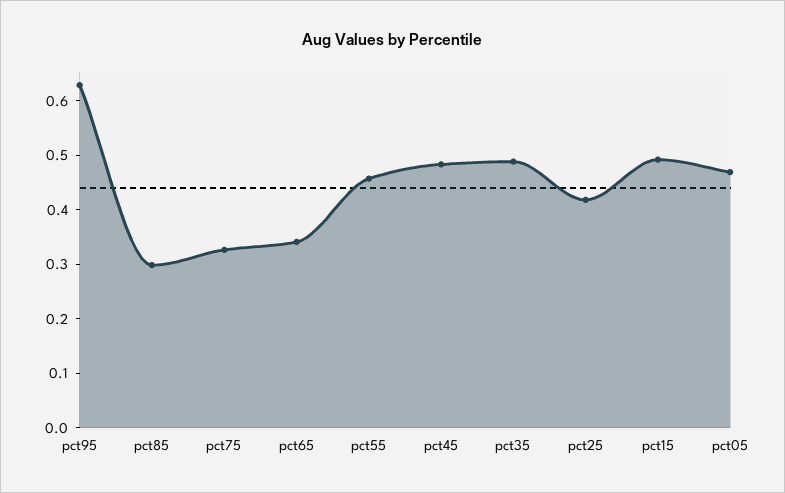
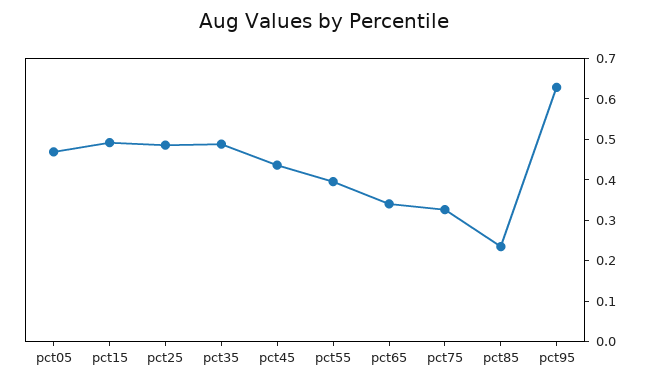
pct85: 0.3 -> 0.24
pct55: 0.46 -> 0.4
pct45: 0.48 -> 0.44
pct25: 0.42 -> 0.48

